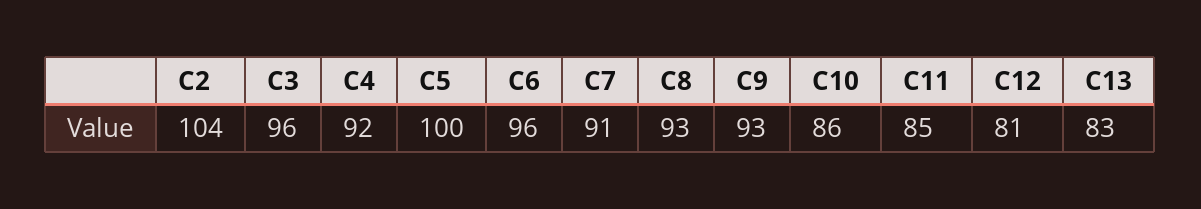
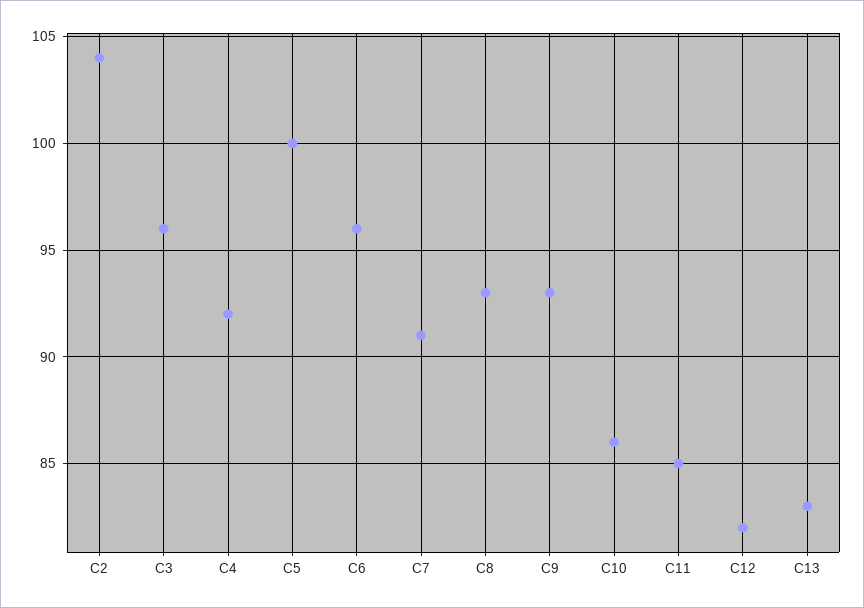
C12: 81 -> 82

